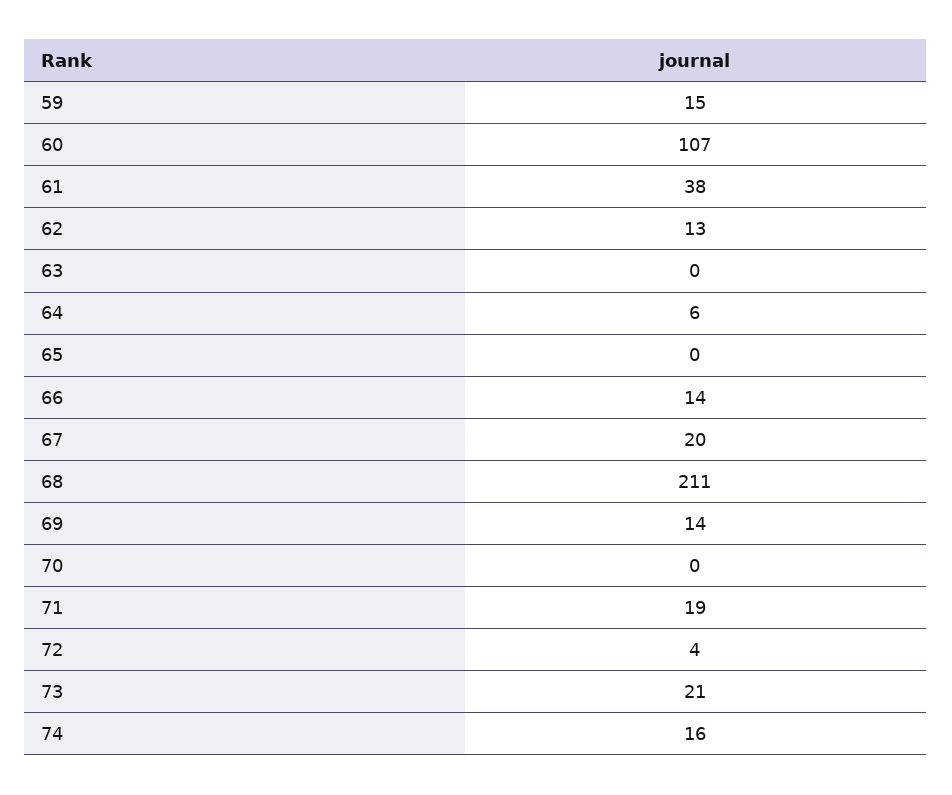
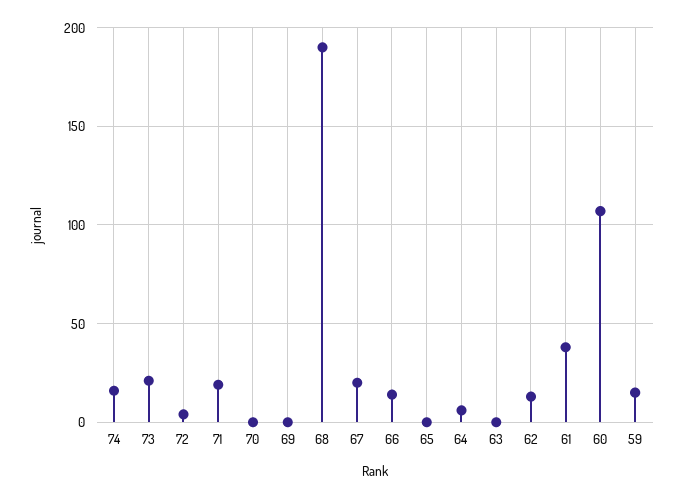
68: 211 -> 190
69: 14 -> 0

